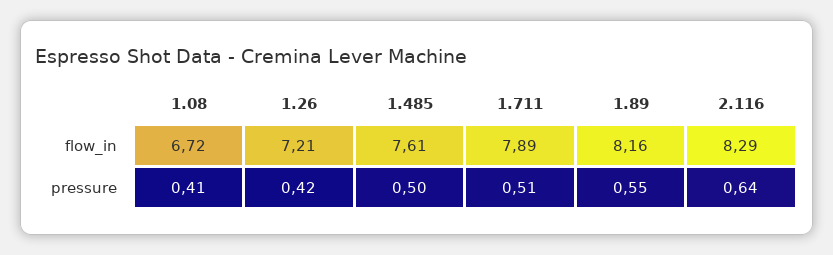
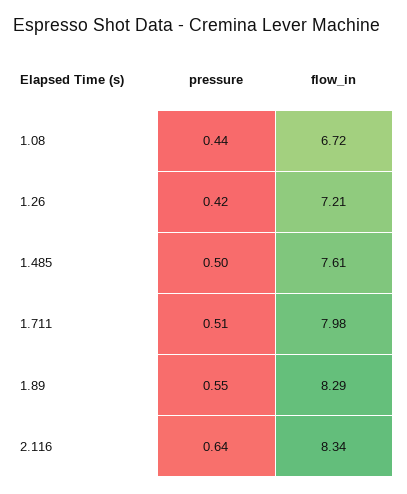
1.711, flow_in: 7.89 -> 7.98
1.89, flow_in: 8.16 -> 8.29
2.116, flow_in: 8.29 -> 8.34
1.08, pressure: 0.41 -> 0.44

